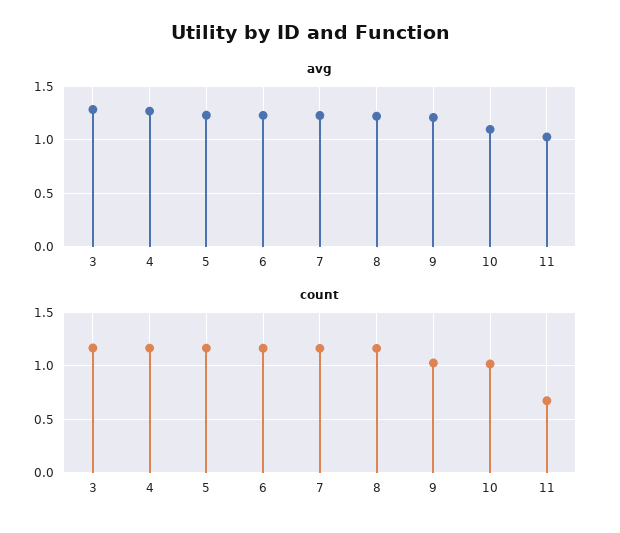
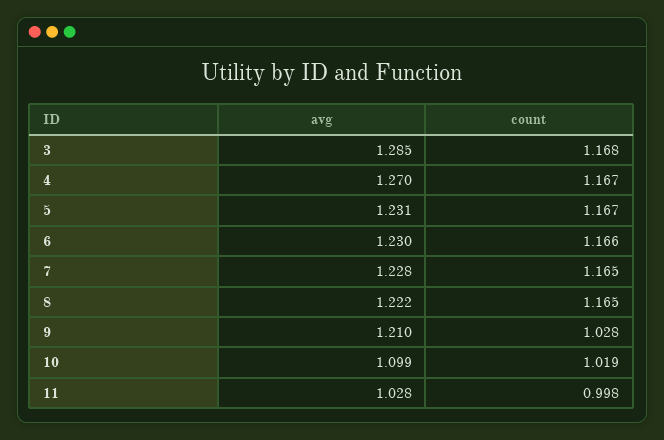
count, 11: 0.7 -> 0.998

